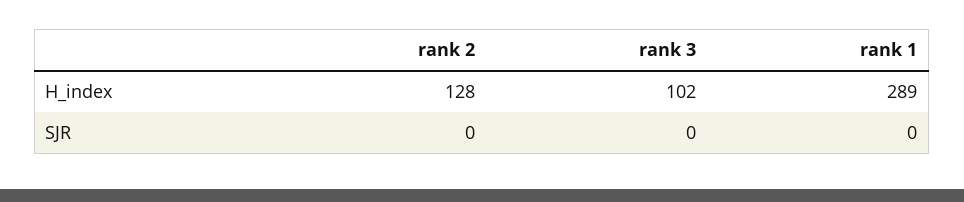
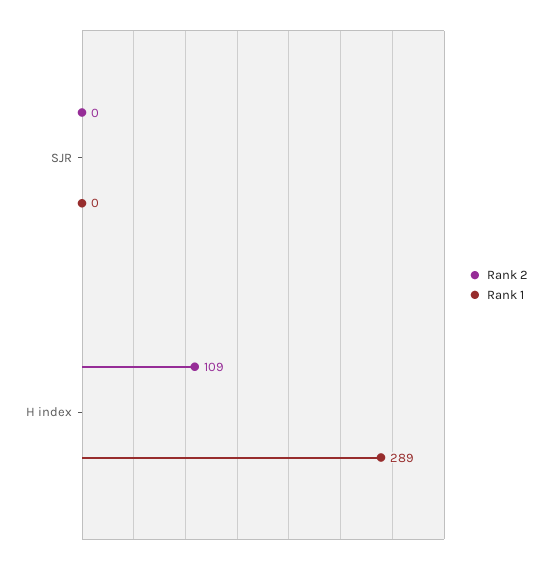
rank 2, H_index: 128 -> 109
rank 3, H_index: 102 -> none
rank 3, SJR: 0 -> none

